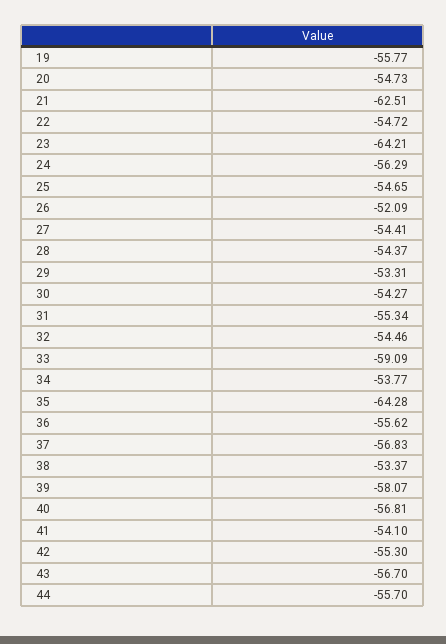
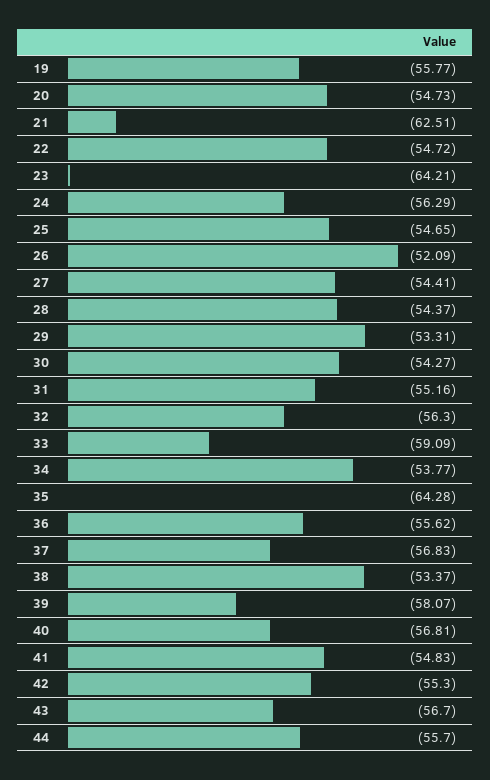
31: -55.34 -> -55.16
32: -54.46 -> -56.3
41: -54.1 -> -54.83

